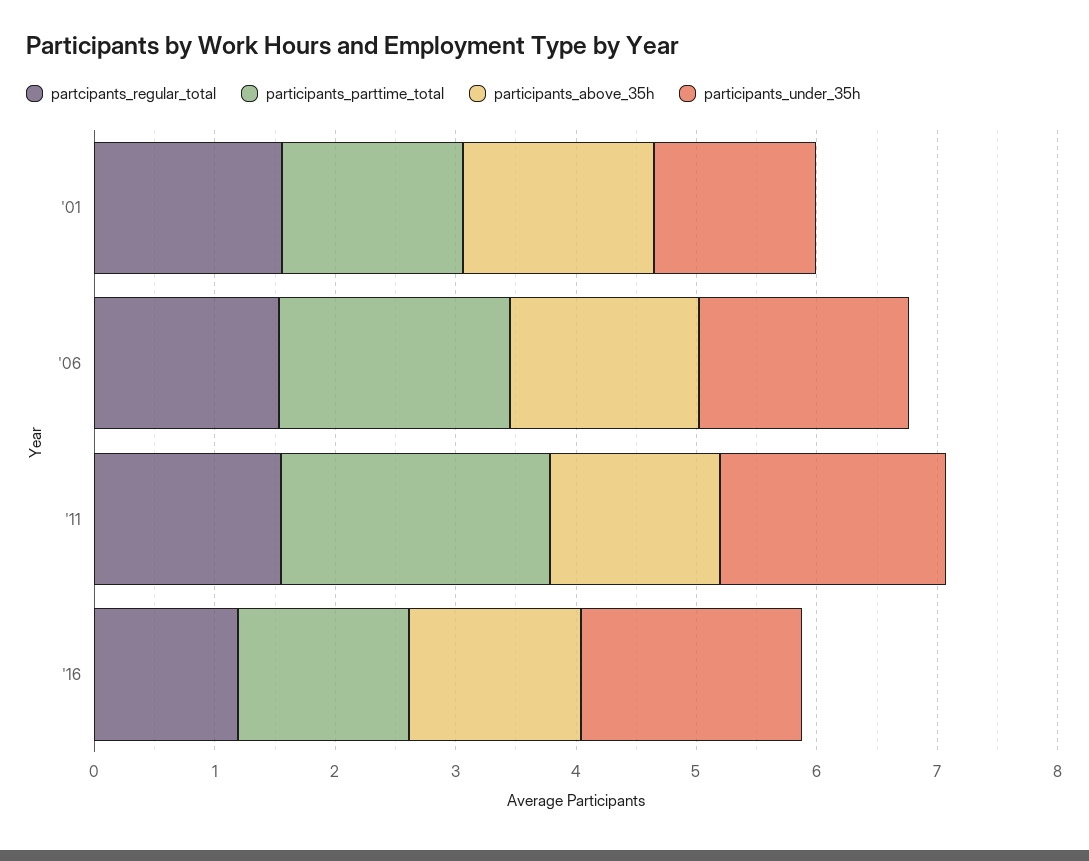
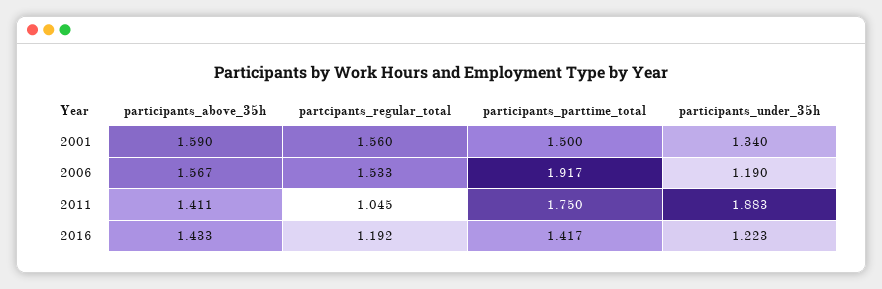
participants_under_35h, '06: 1.8 -> 1.19
partcipants_regular_total, '11: 1.6 -> 1.045
participants_parttime_total, '11: 2.2 -> 1.75
participants_under_35h, '16: 1.8 -> 1.223

